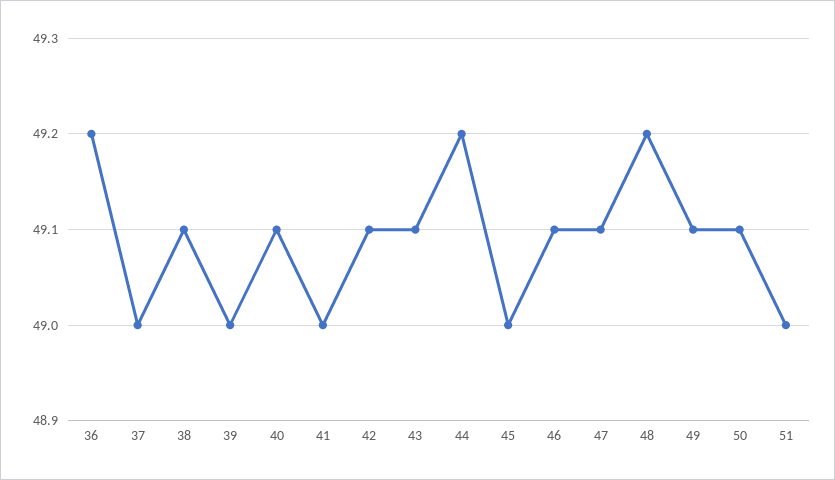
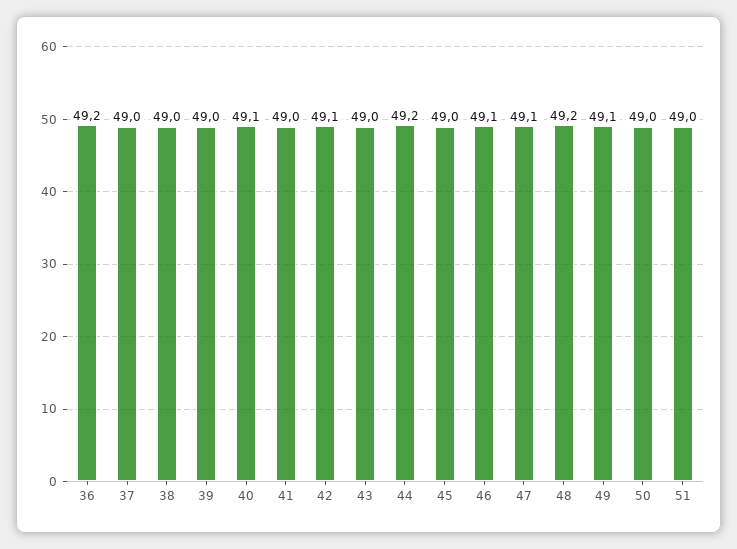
38: 49.1 -> 49
43: 49.1 -> 49
50: 49.1 -> 49

